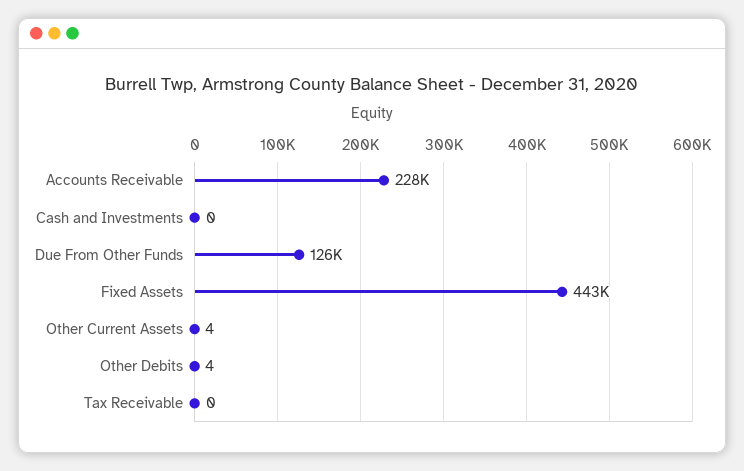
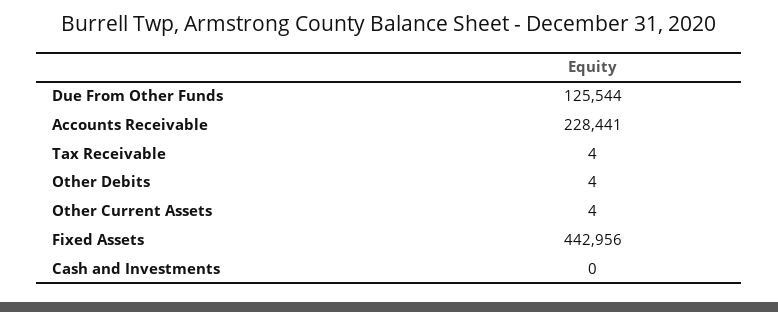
Tax Receivable: 0 -> 4

